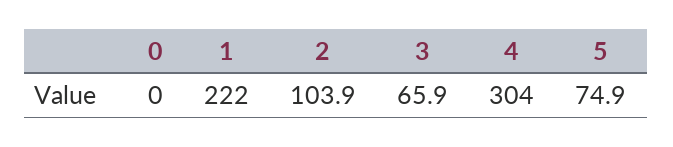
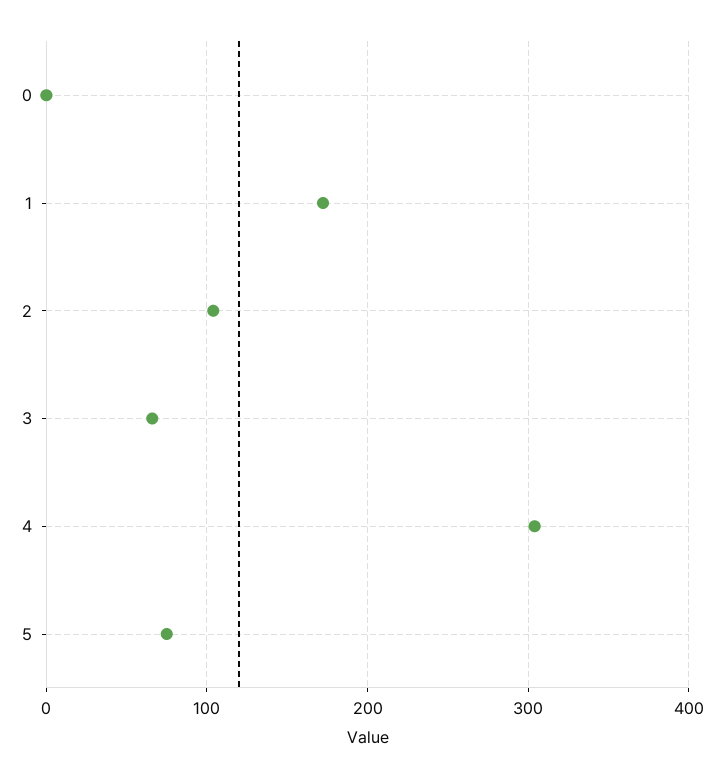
1: 222 -> 170

